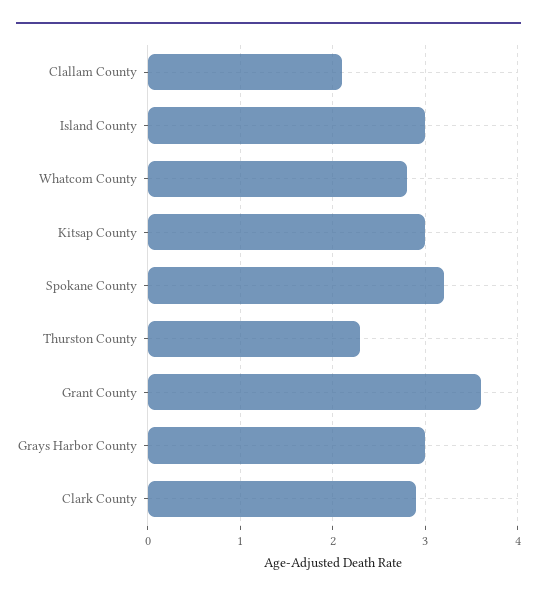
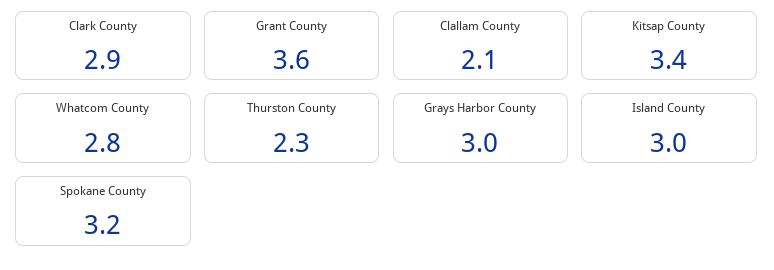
Kitsap County: 3 -> 3.4

